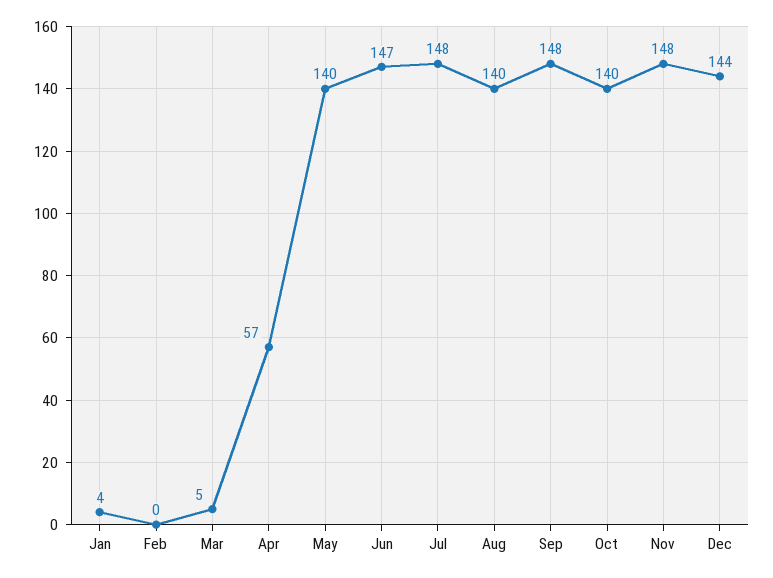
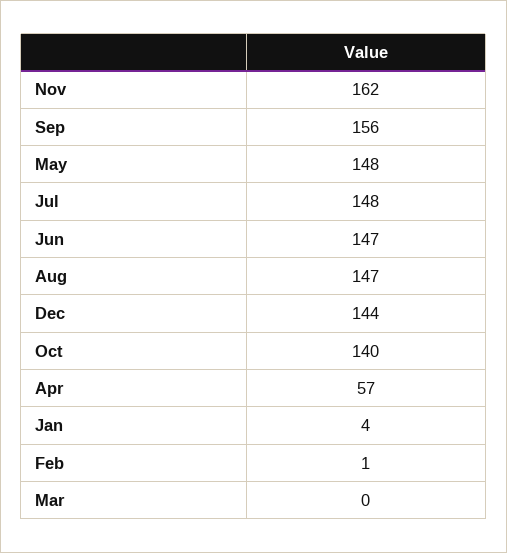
Feb: 0 -> 1
Mar: 5 -> 0
May: 140 -> 148
Aug: 140 -> 147
Sep: 148 -> 156
Nov: 148 -> 162

